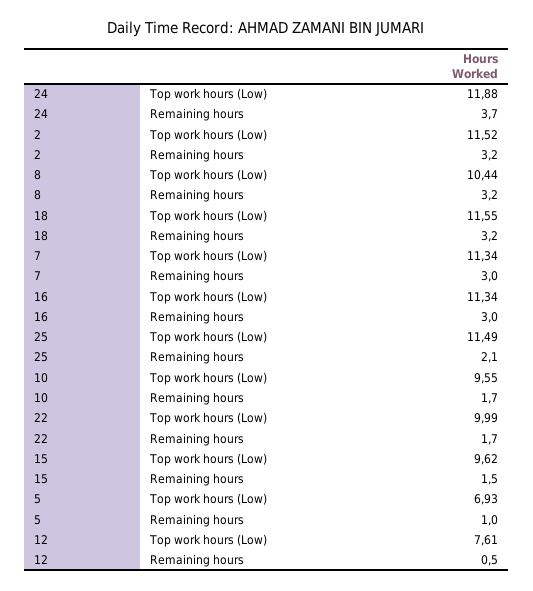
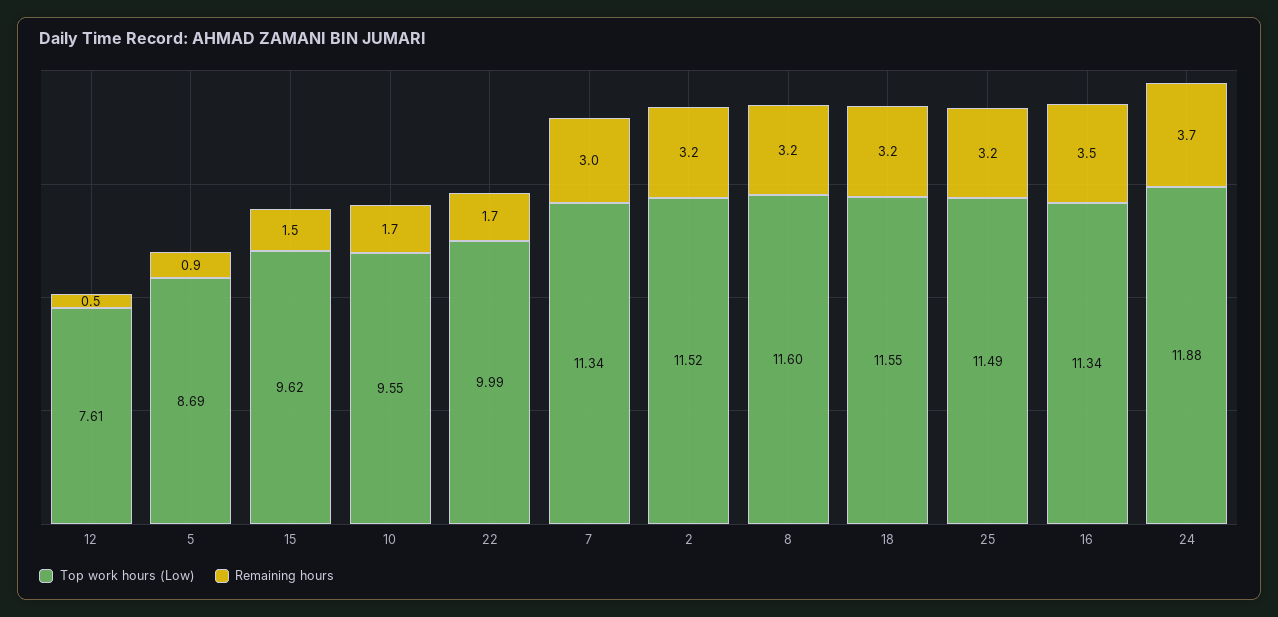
Top work hours (Low), 8: 10.44 -> 11.6
Remaining hours, 16: 3 -> 3.5
Remaining hours, 25: 2.1 -> 3.2
Top work hours (Low), 5: 6.93 -> 8.69
Remaining hours, 5: 1 -> 0.9

